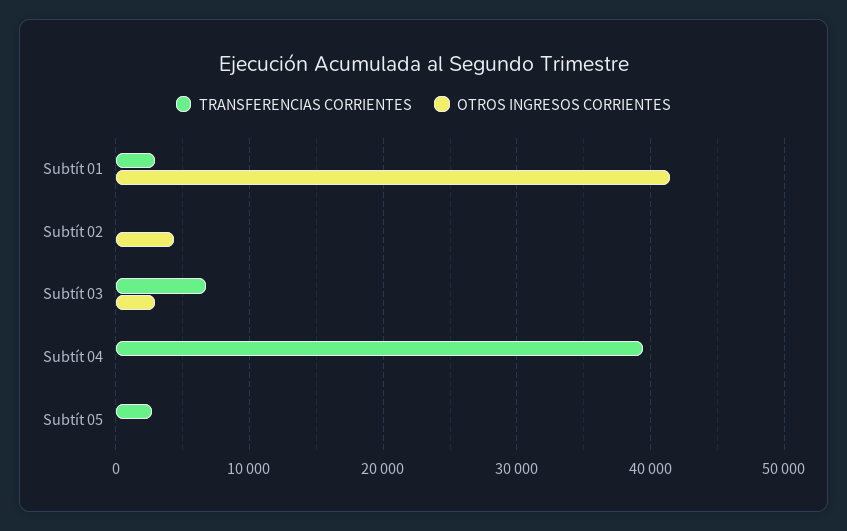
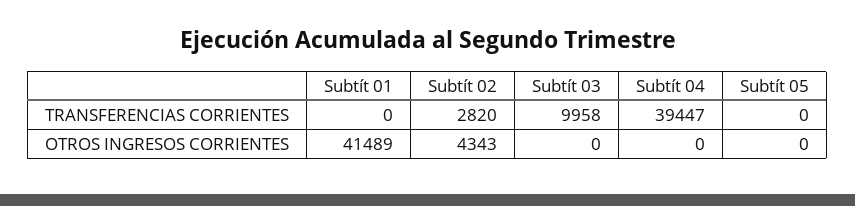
TRANSFERENCIAS CORRIENTES, Subtít 01: 3000 -> 0
TRANSFERENCIAS CORRIENTES, Subtít 02: 0 -> 2820
TRANSFERENCIAS CORRIENTES, Subtít 03: 7000 -> 9958
OTROS INGRESOS CORRIENTES, Subtít 03: 3000 -> 0
TRANSFERENCIAS CORRIENTES, Subtít 05: 3000 -> 0

